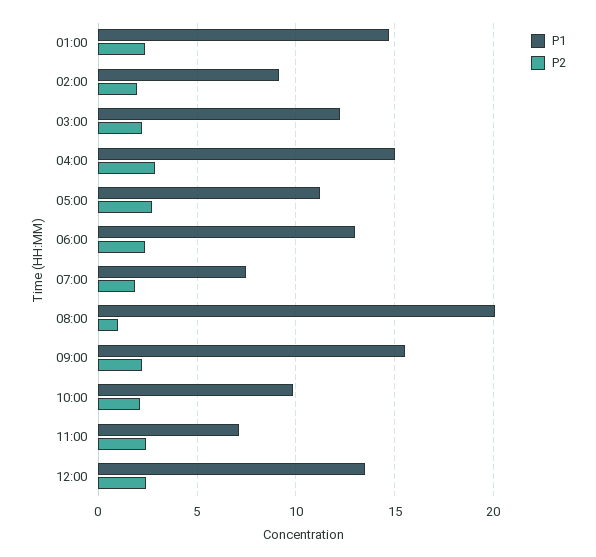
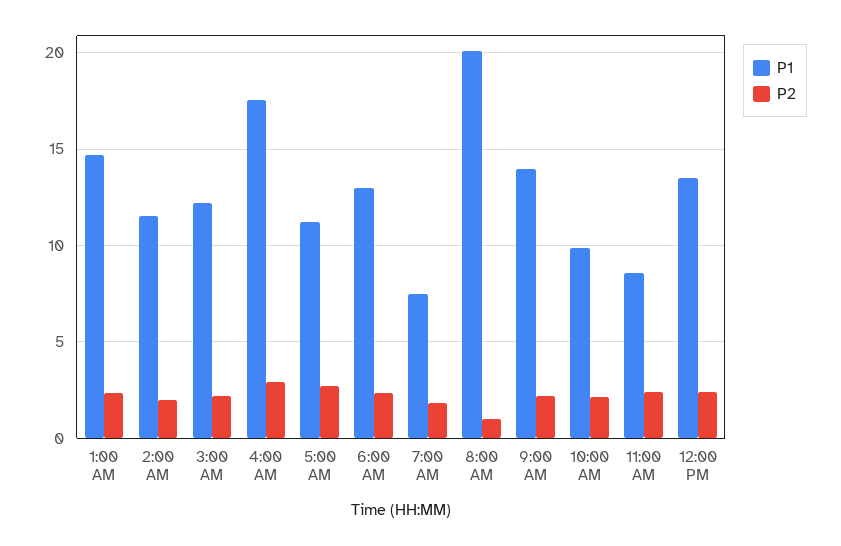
P1, 02:00: 9 -> 11.5
P1, 04:00: 15 -> 17.5
P1, 09:00: 15.5 -> 14
P1, 11:00: 7 -> 8.5

